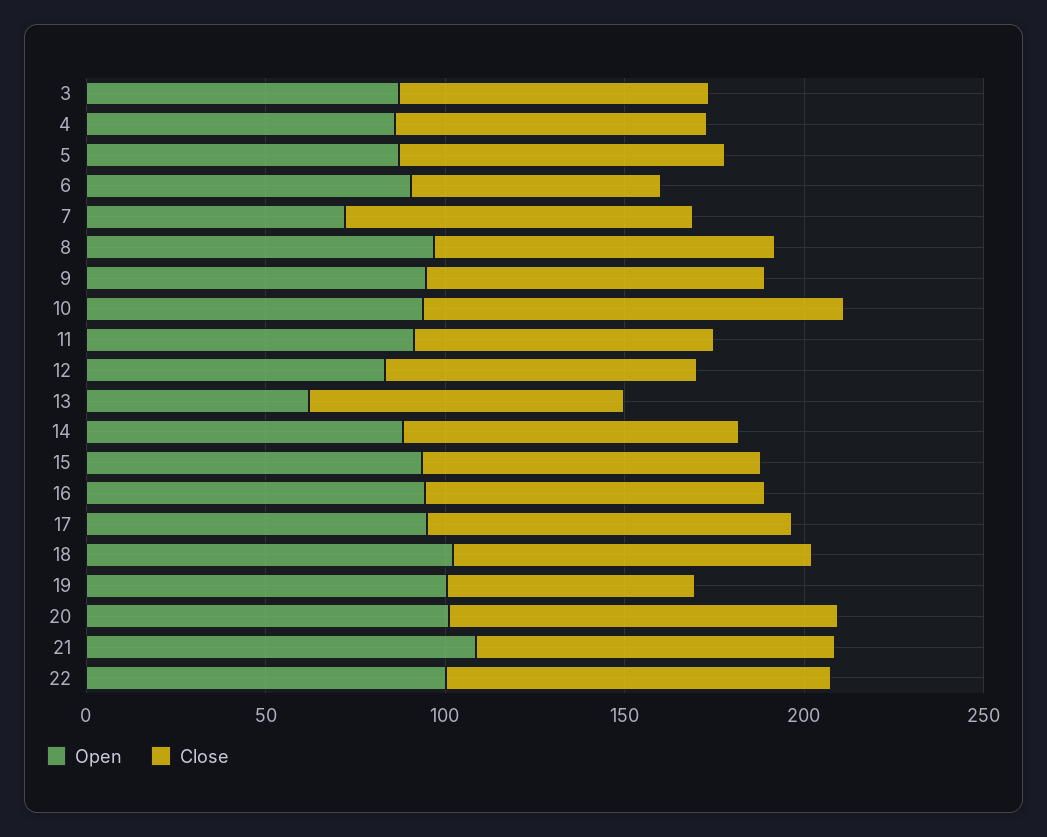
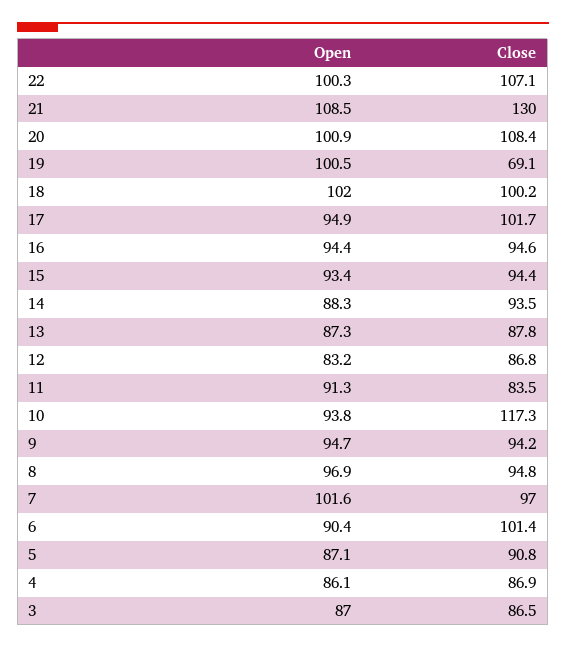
Close, 6: 70 -> 101.4
Open, 7: 70 -> 101.6
Open, 13: 60 -> 87.3
Close, 21: 100 -> 130

